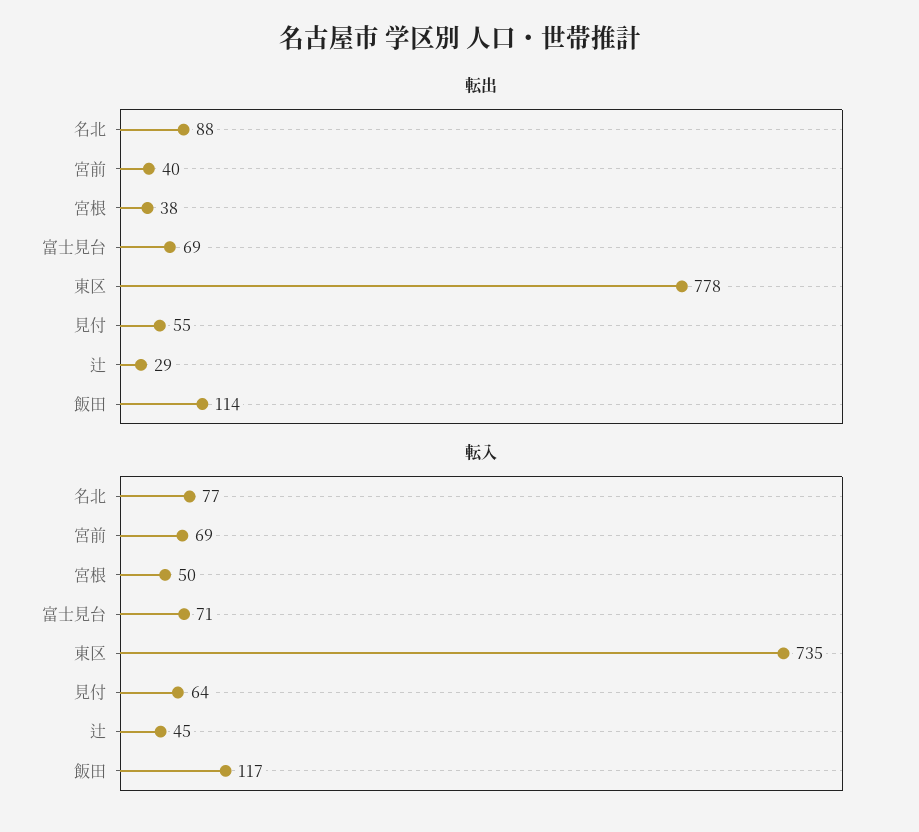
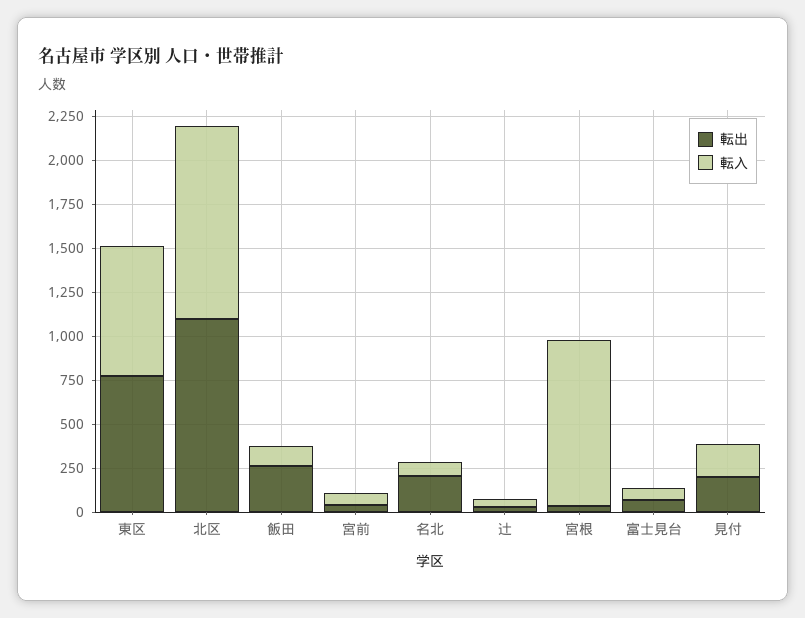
転出, 名北: 88 -> 200
転出, 見付: 55 -> 200
転出, 飯田: 114 -> 250
転入, 宮根: 50 -> 950
転入, 見付: 64 -> 200
転出, 北区: none -> 1100
転入, 北区: none -> 1100

